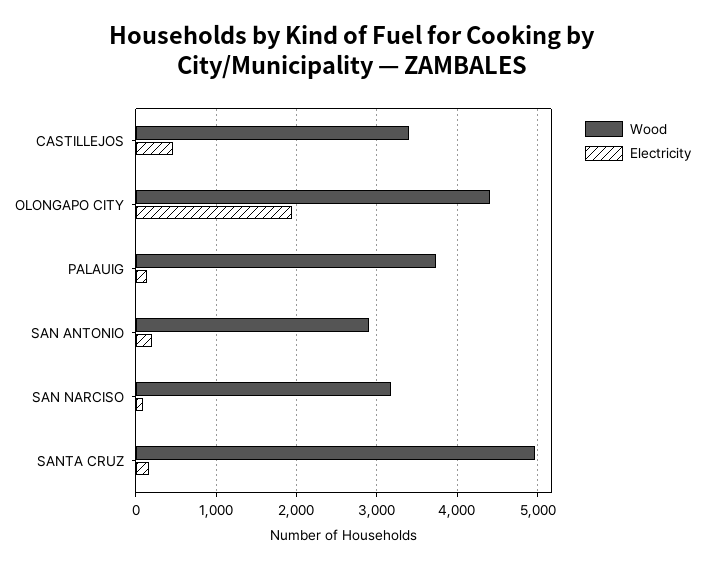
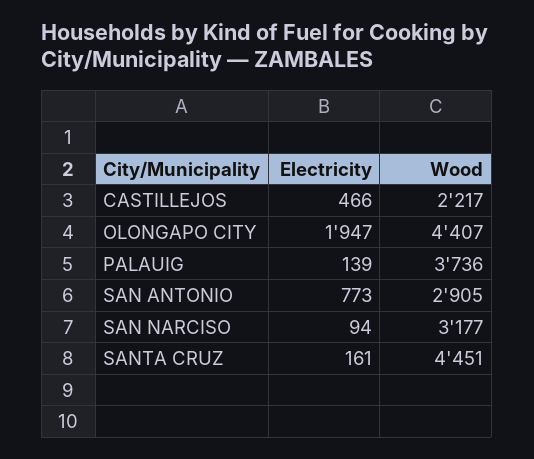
Wood, CASTILLEJOS: 3400 -> 2217
Electricity, SAN ANTONIO: 200 -> 773
Wood, SANTA CRUZ: 5000 -> 4451

